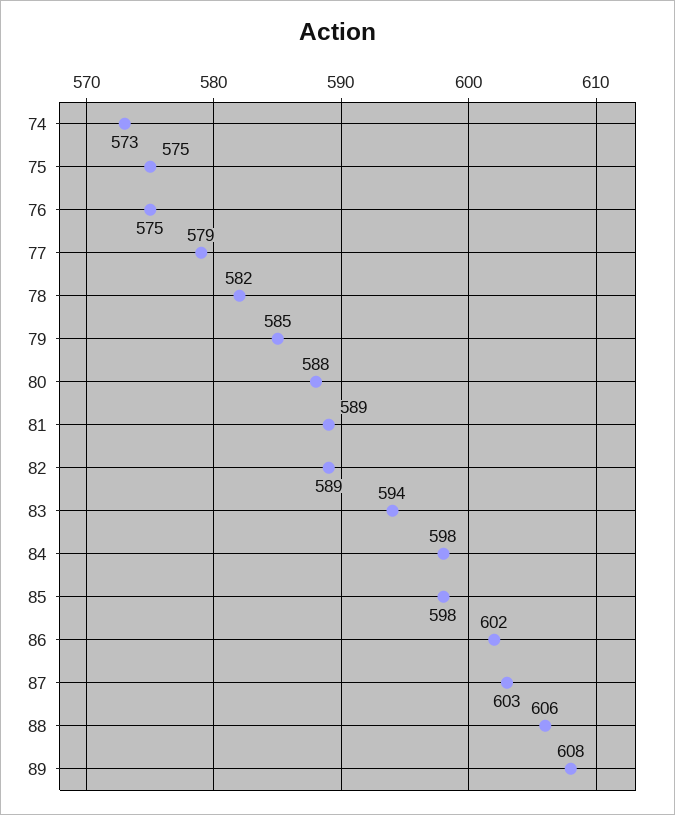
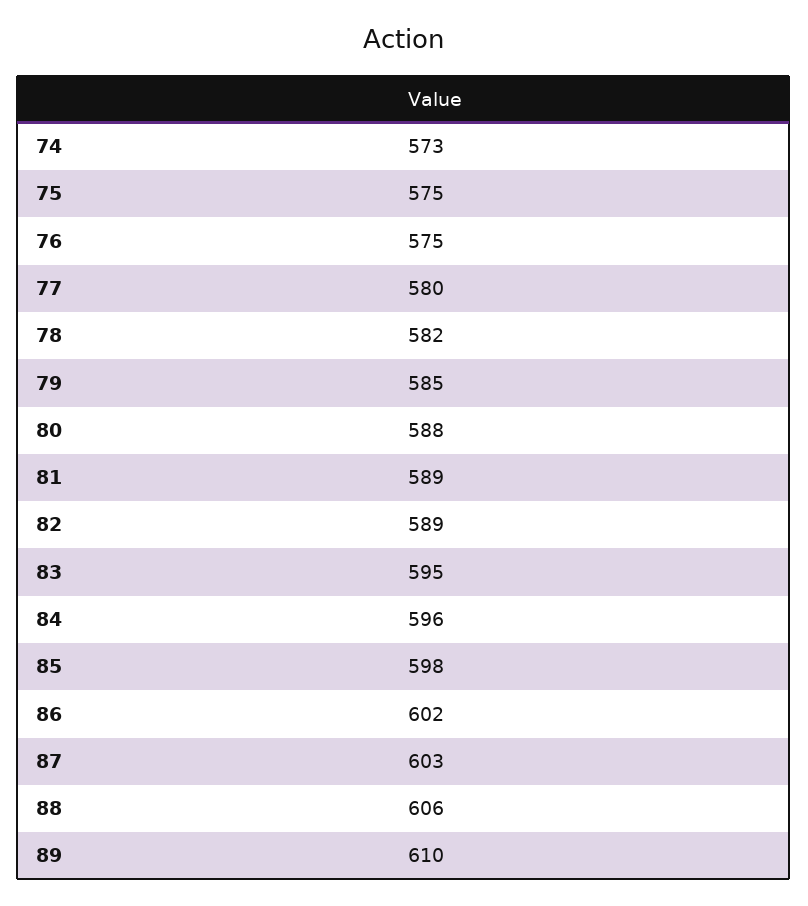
77: 579 -> 580
83: 594 -> 595
84: 598 -> 596
89: 608 -> 610

